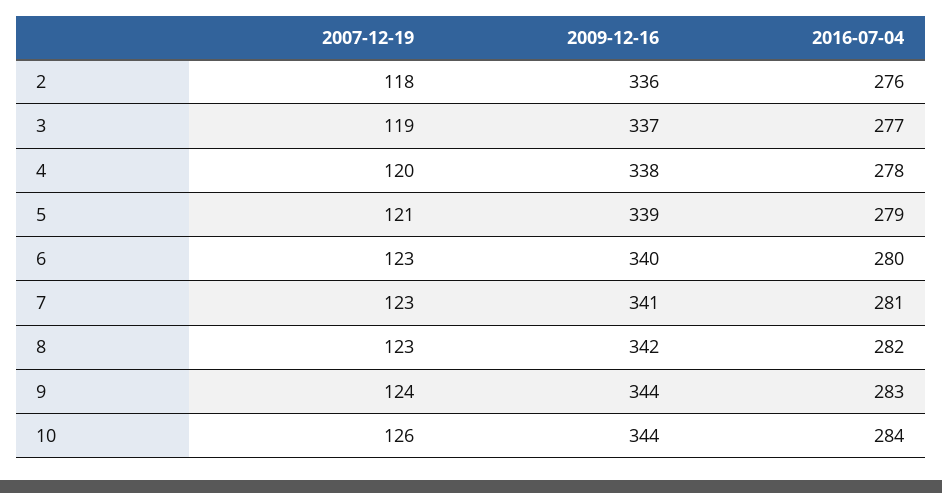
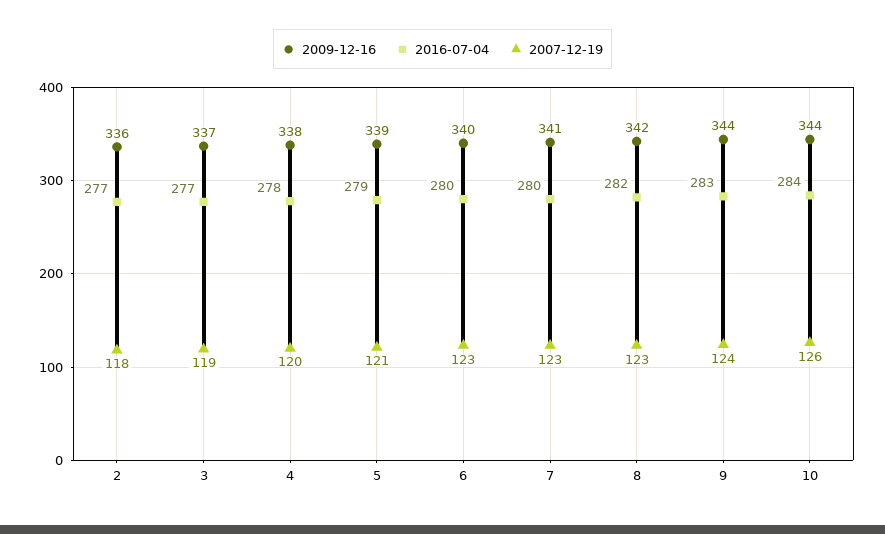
2016-07-04, 2: 276 -> 277
2016-07-04, 7: 281 -> 280

